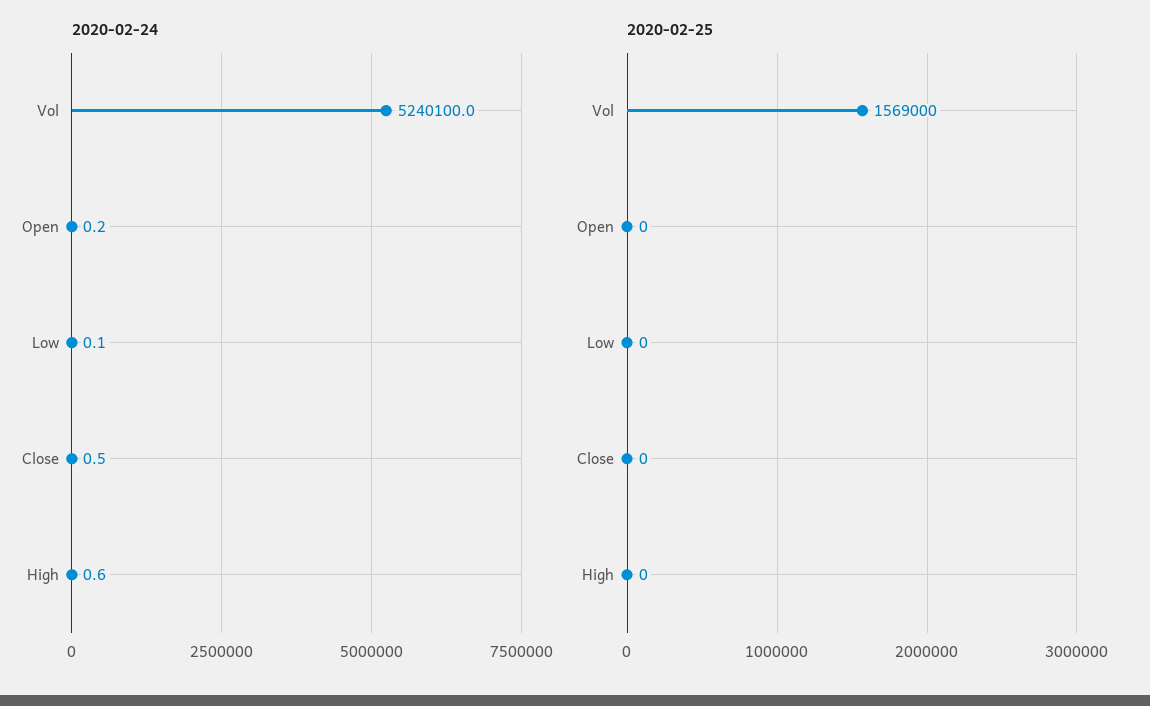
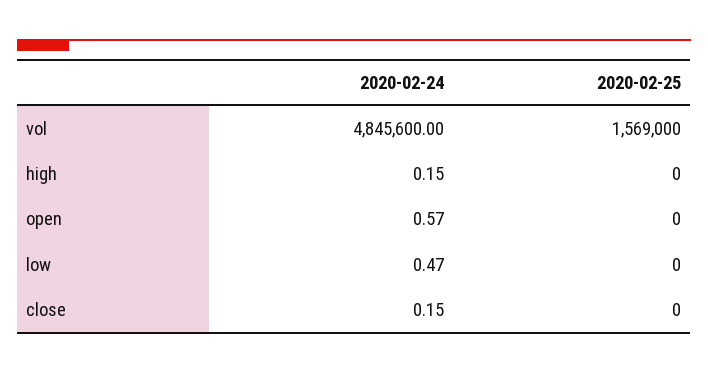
2020-02-24, Vol: 5240100 -> 4845600
2020-02-24, Open: 0.2 -> 0.57
2020-02-24, Low: 0.1 -> 0.47
2020-02-24, Close: 0.5 -> 0.15
2020-02-24, High: 0.6 -> 0.15

